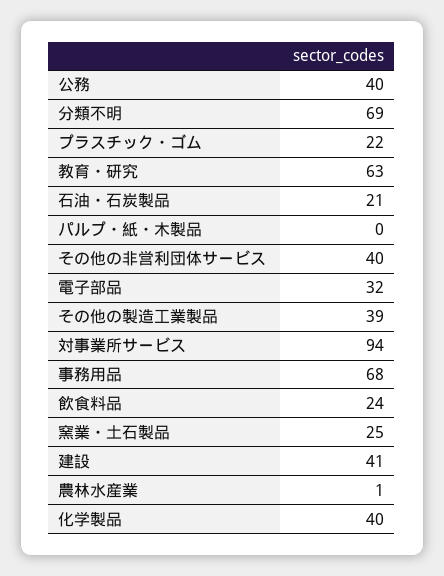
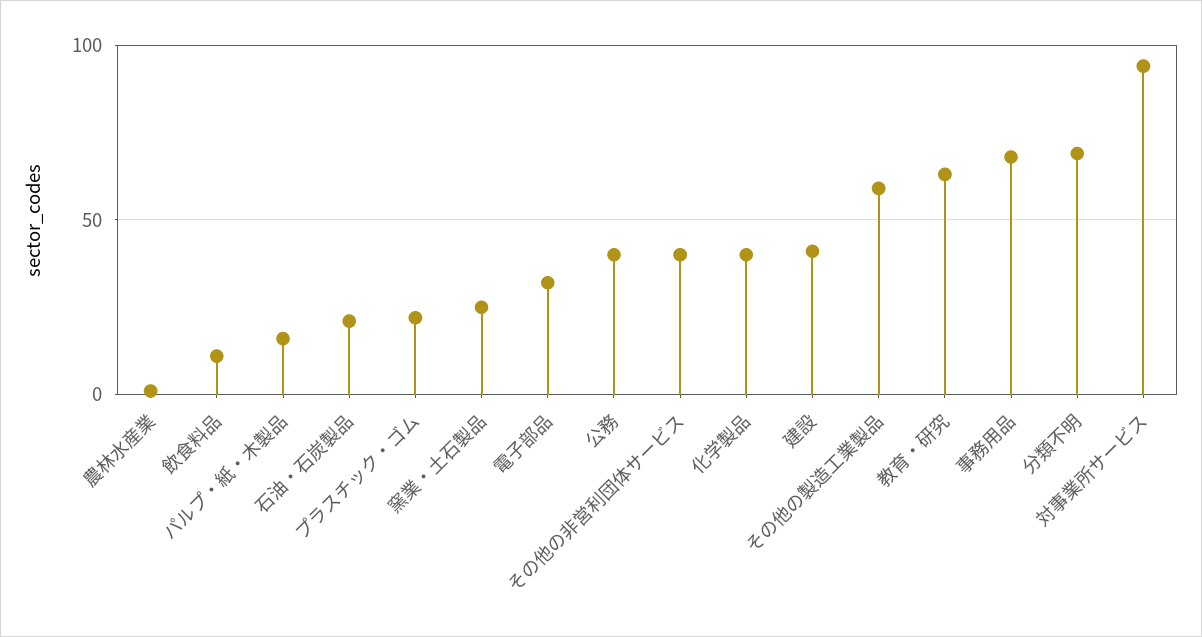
パルプ・紙・木製品: 0 -> 15
その他の製造工業製品: 39 -> 60
飲食料品: 24 -> 10

